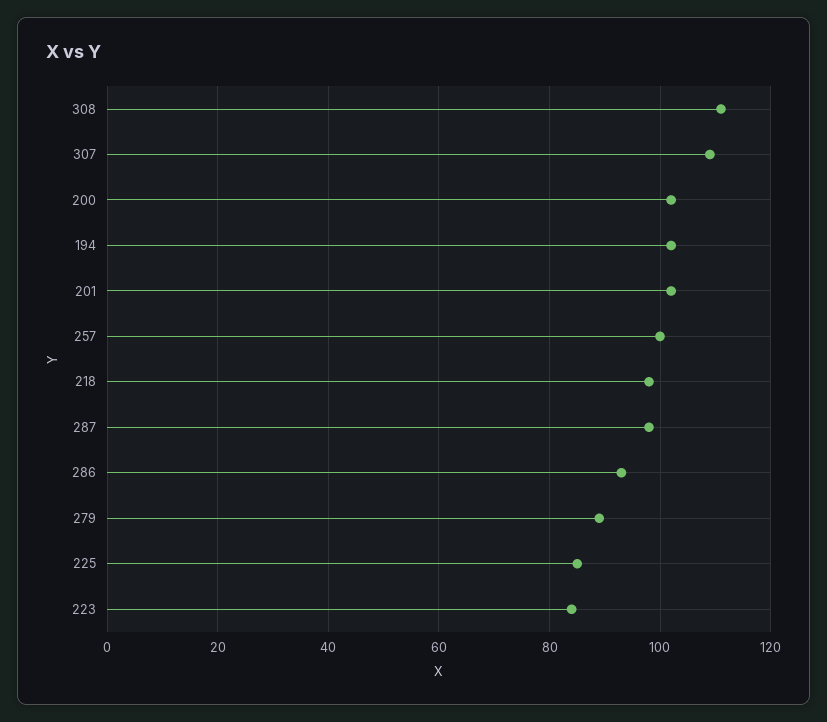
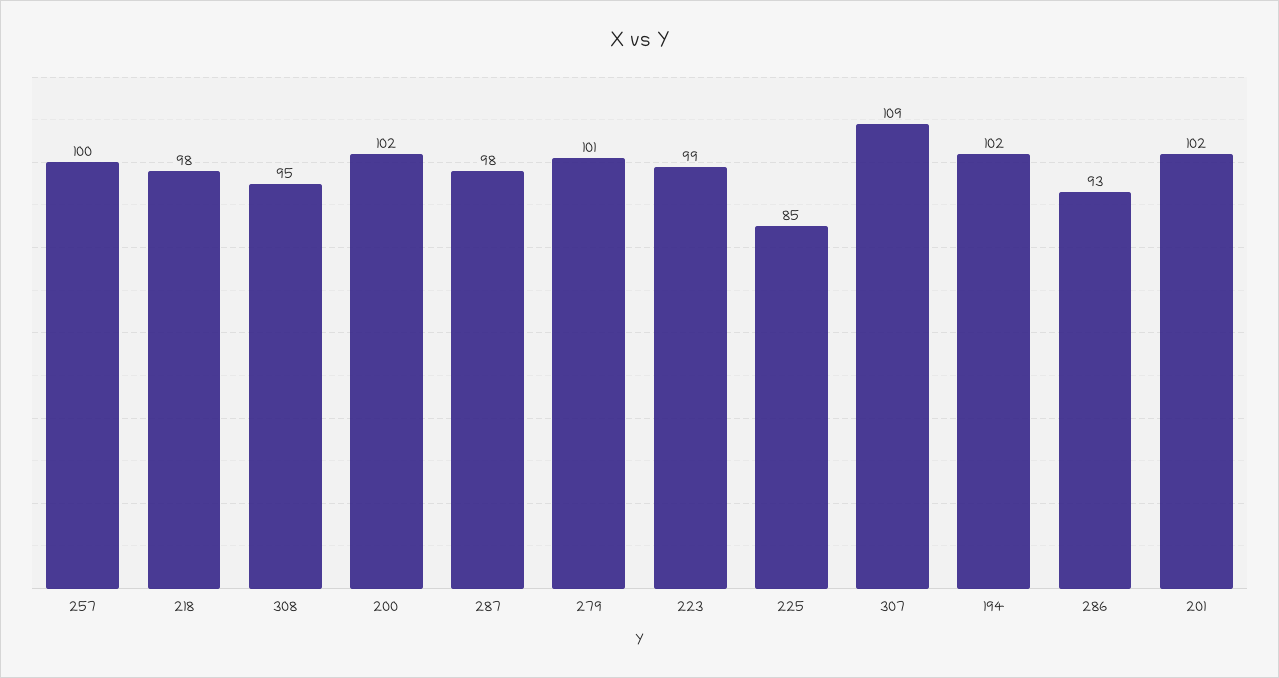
308: 110 -> 95
279: 90 -> 101
223: 85 -> 99

